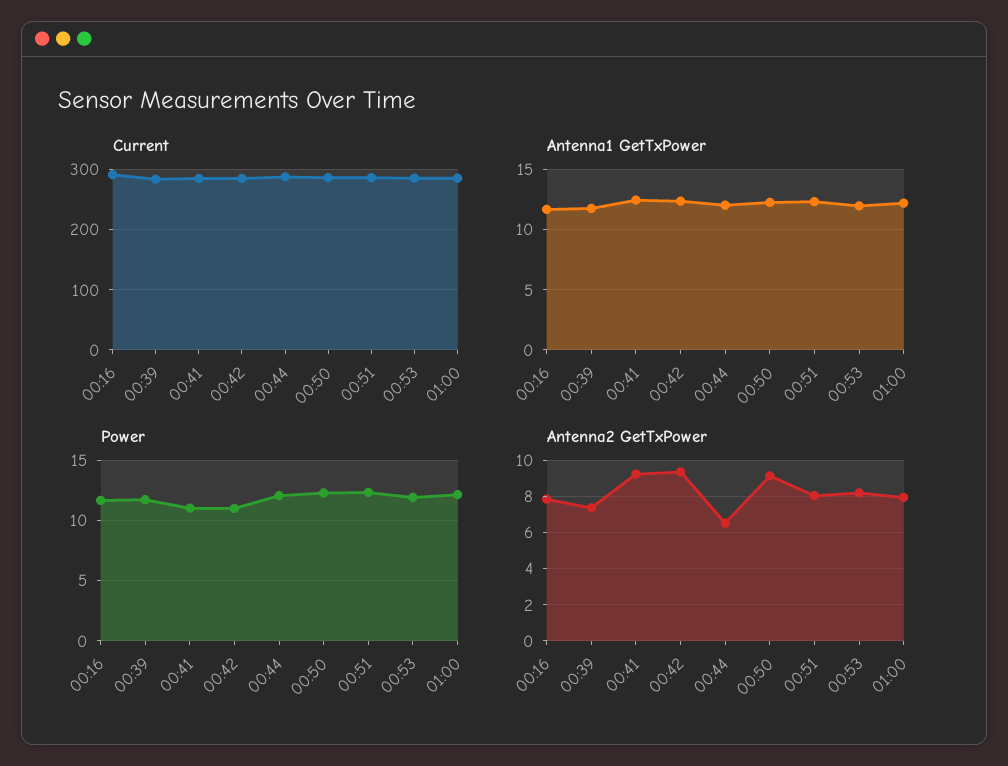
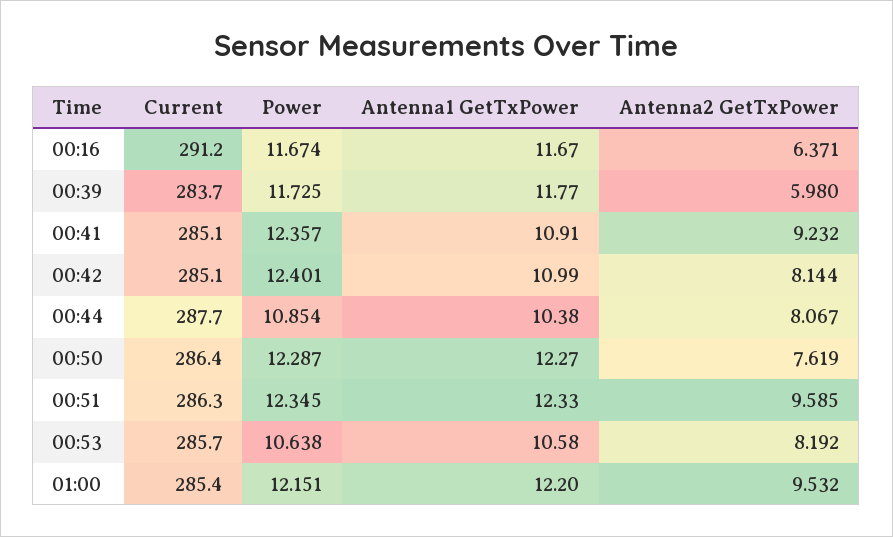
Antenna1 GetTxPower, 00:41: 12.5 -> 10.91
Antenna1 GetTxPower, 00:42: 12.5 -> 10.99
Antenna1 GetTxPower, 00:44: 12 -> 10.38
Antenna1 GetTxPower, 00:53: 12 -> 10.58
Power, 00:41: 11 -> 12.357
Power, 00:42: 11 -> 12.401
Power, 00:44: 12 -> 10.854
Power, 00:53: 12 -> 10.638
Antenna2 GetTxPower, 00:16: 8 -> 6.371
Antenna2 GetTxPower, 00:39: 7.5 -> 5.98
Antenna2 GetTxPower, 00:42: 9.5 -> 8.144
Antenna2 GetTxPower, 00:44: 6.5 -> 8.067
Antenna2 GetTxPower, 00:50: 9 -> 7.619
Antenna2 GetTxPower, 00:51: 8 -> 9.585
Antenna2 GetTxPower, 01:00: 8 -> 9.532

